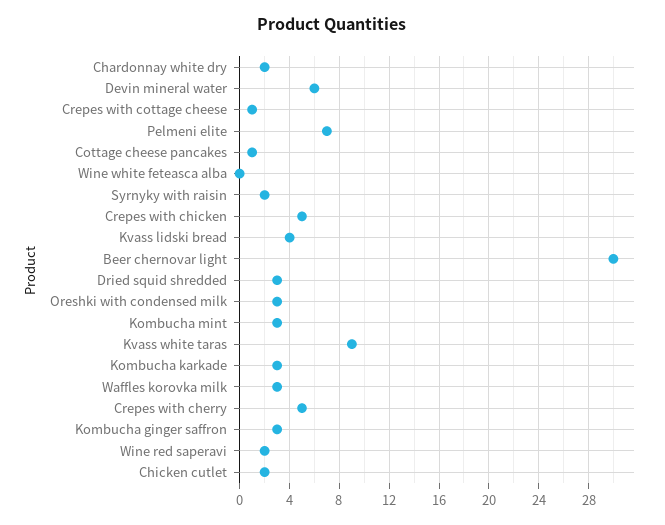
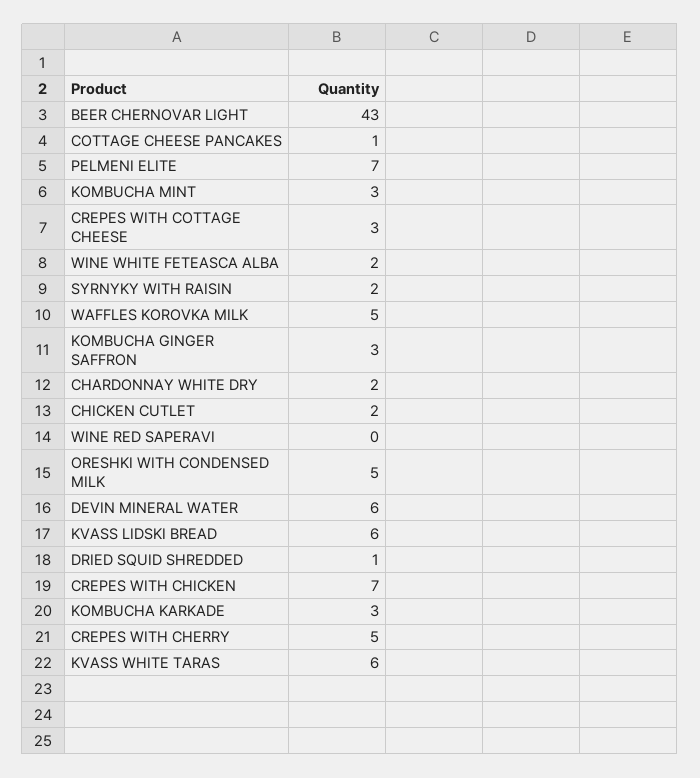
Crepes with cottage cheese: 1 -> 3
Wine white feteasca alba: 0 -> 2
Crepes with chicken: 5 -> 7
Kvass lidski bread: 4 -> 6
Beer chernovar light: 30 -> 43
Dried squid shredded: 3 -> 1
Oreshki with condensed milk: 3 -> 5
Kvass white taras: 9 -> 6
Waffles korovka milk: 3 -> 5
Wine red saperavi: 2 -> 0

